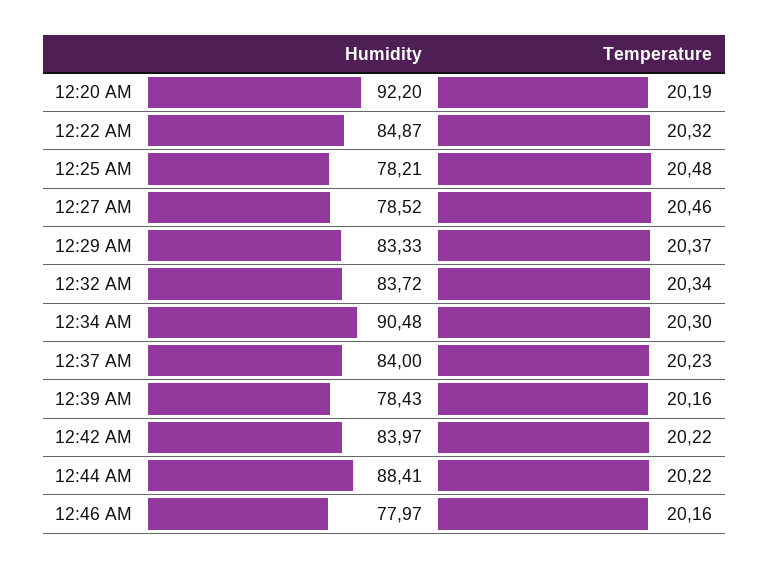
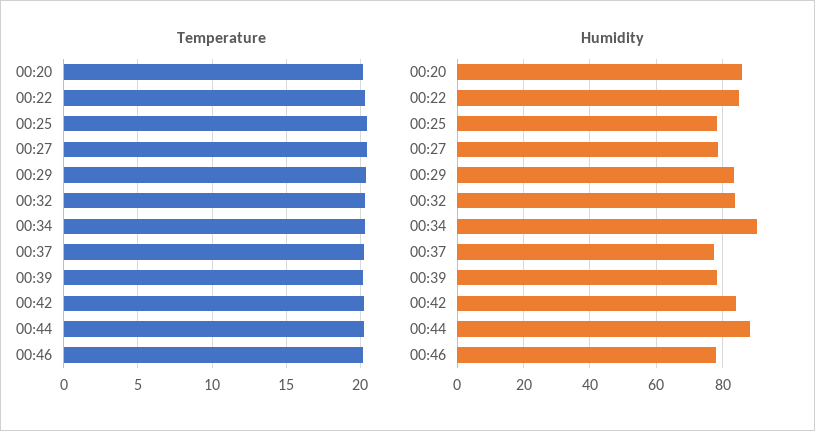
Humidity, 12:20 AM: 92.2 -> 86
Humidity, 12:37 AM: 84 -> 78

